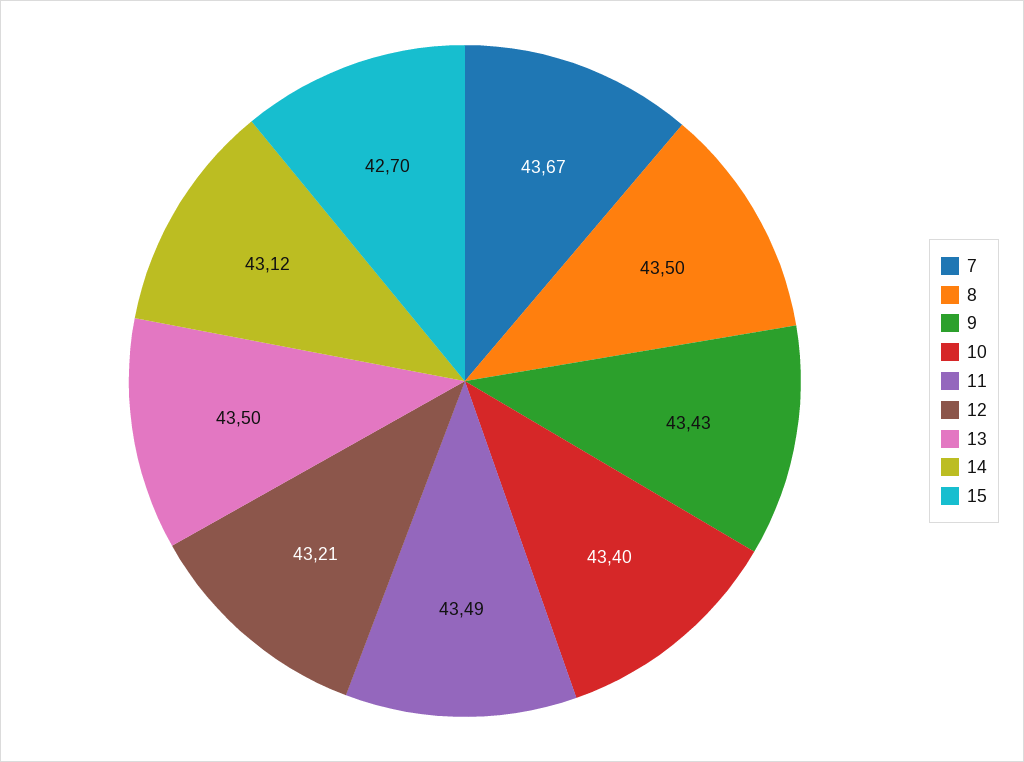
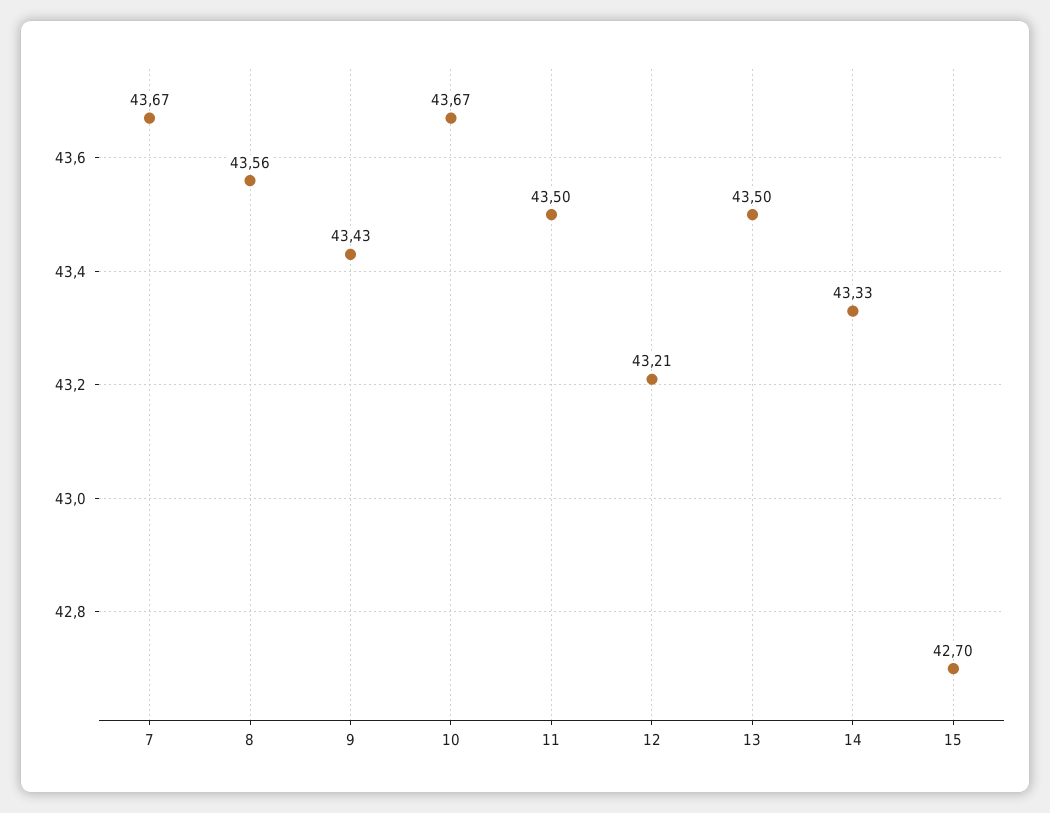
8: 43.5 -> 43.56
10: 43.4 -> 43.67
11: 43.49 -> 43.5
14: 43.12 -> 43.33

